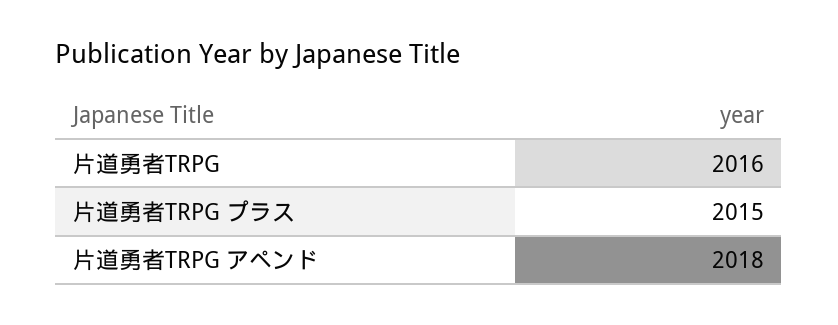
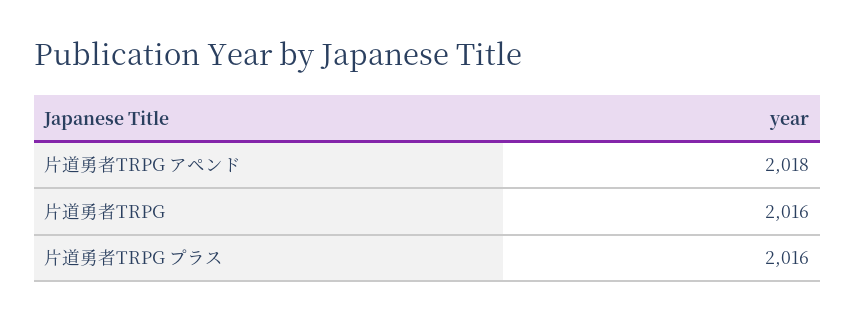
片道勇者TRPG プラス: 2015 -> 2016

